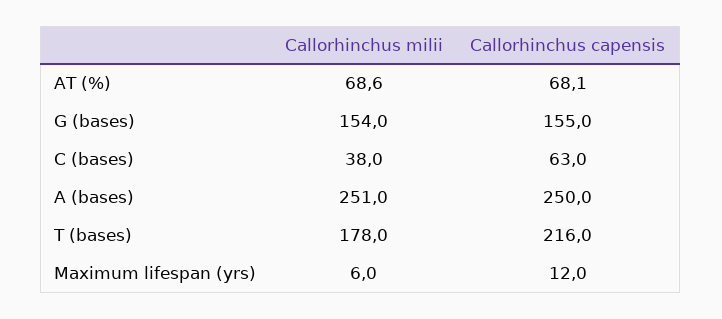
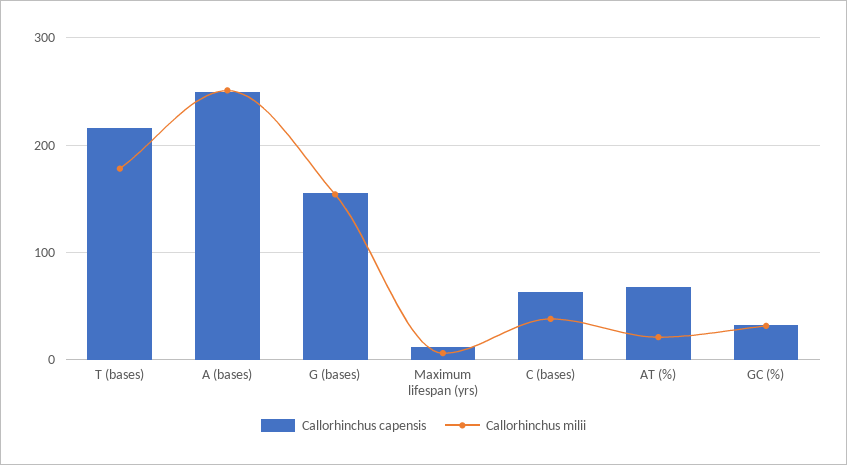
Callorhinchus milii, AT (%): 68.6 -> 20
Callorhinchus capensis, GC (%): none -> 30
Callorhinchus milii, GC (%): none -> 30

